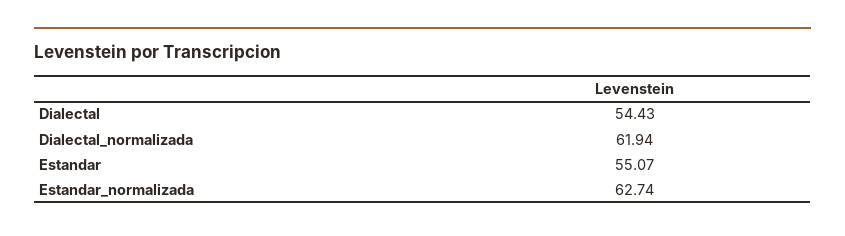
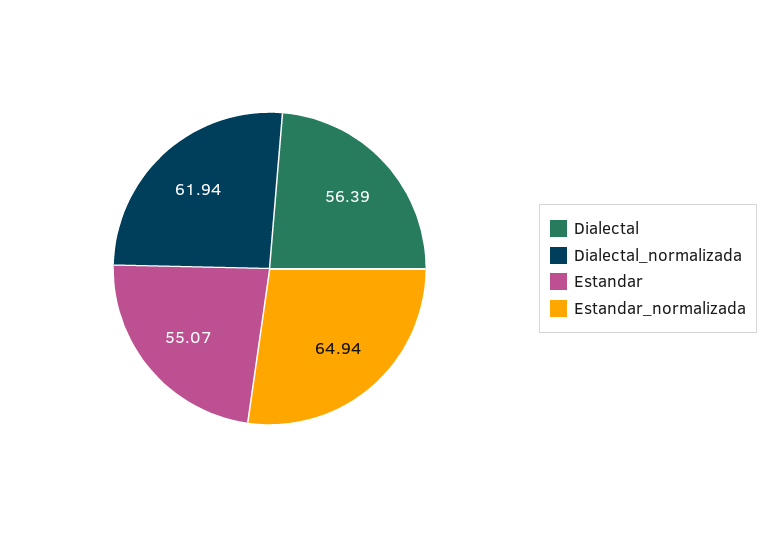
Dialectal: 54.43 -> 56.39
Estandar_normalizada: 62.74 -> 64.94

